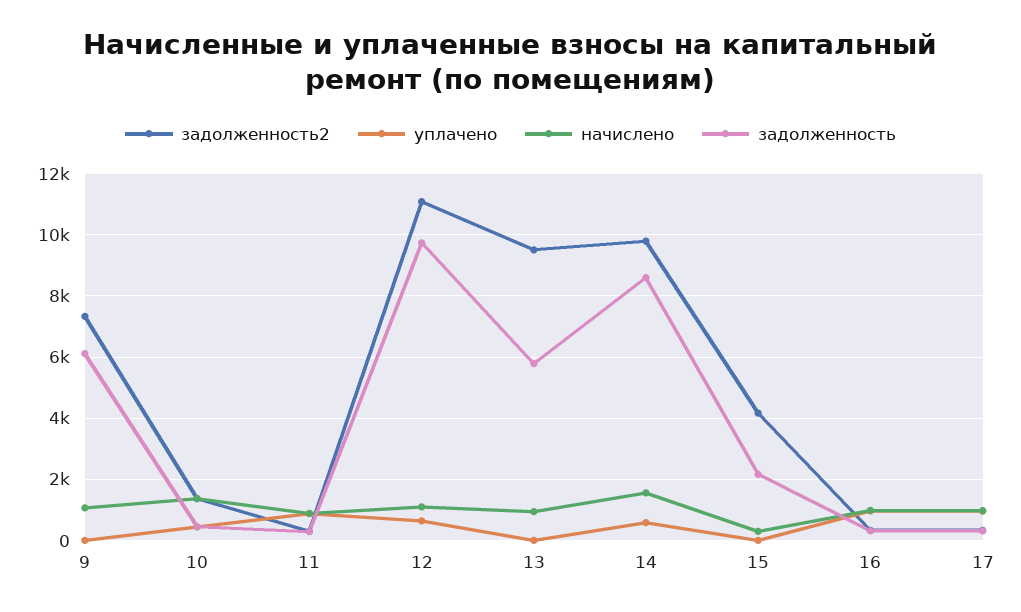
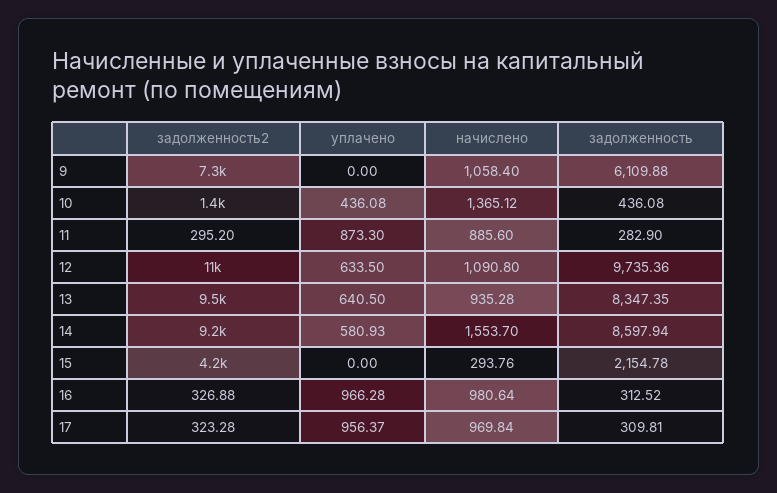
уплачено, 13: 0 -> 640.5
задолженность, 13: 5800 -> 8347.35
задолженность2, 14: 9800 -> 9200

